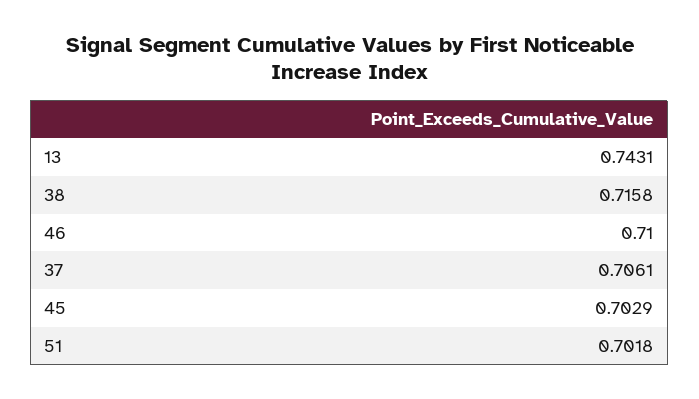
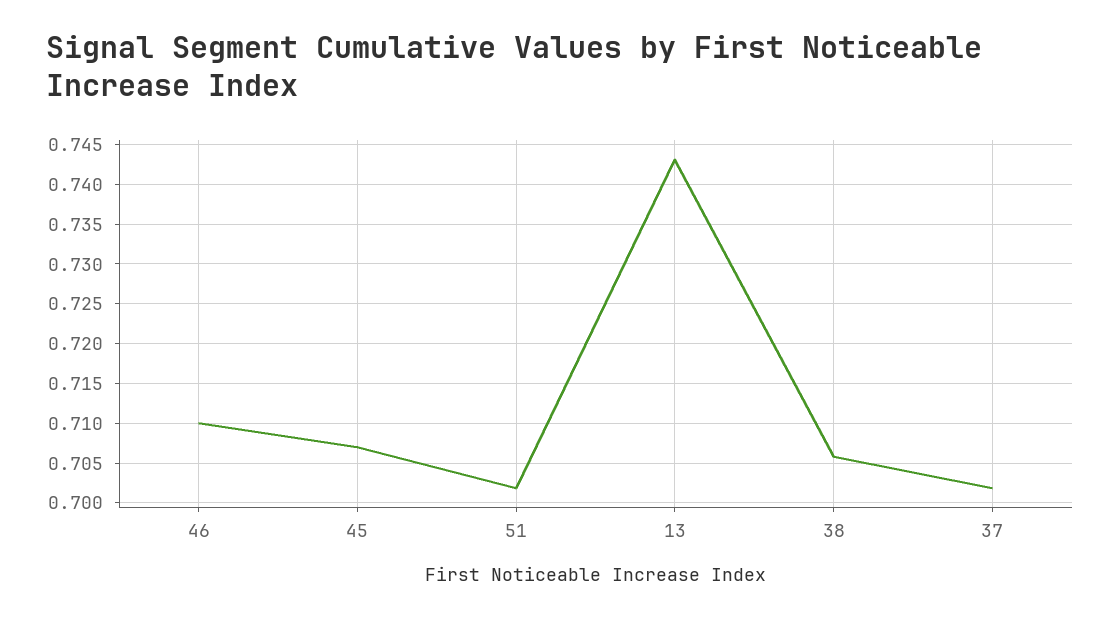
38: 0.7158 -> 0.706
37: 0.7061 -> 0.702
45: 0.7029 -> 0.707

